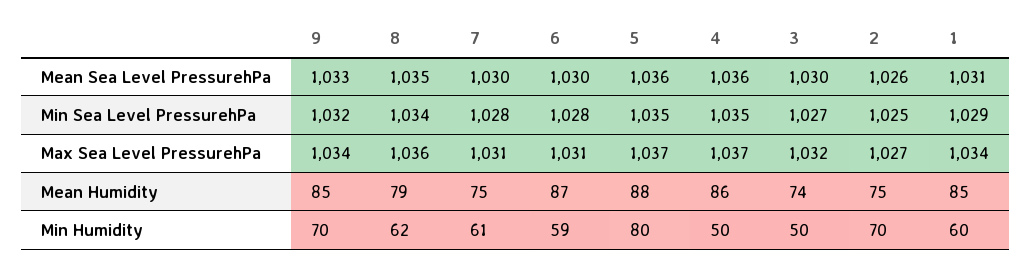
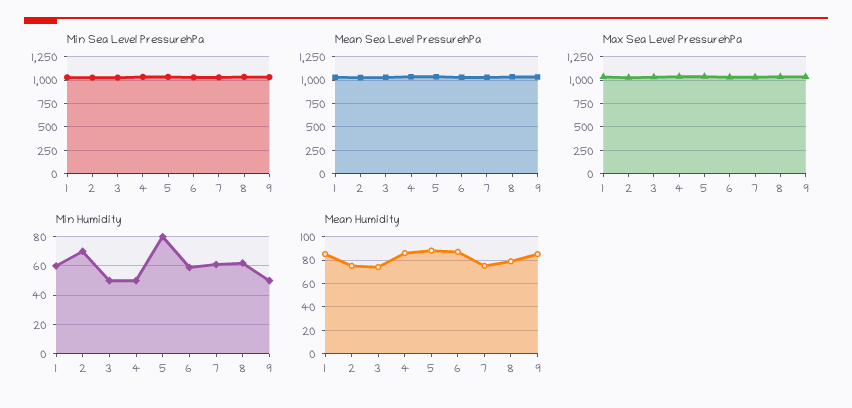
Min Humidity, 9: 70 -> 50

